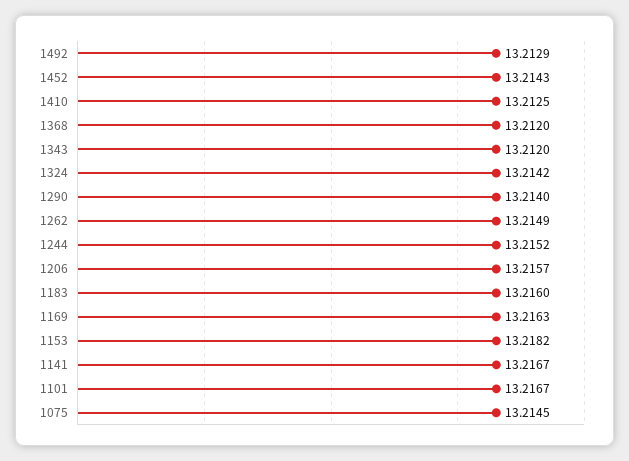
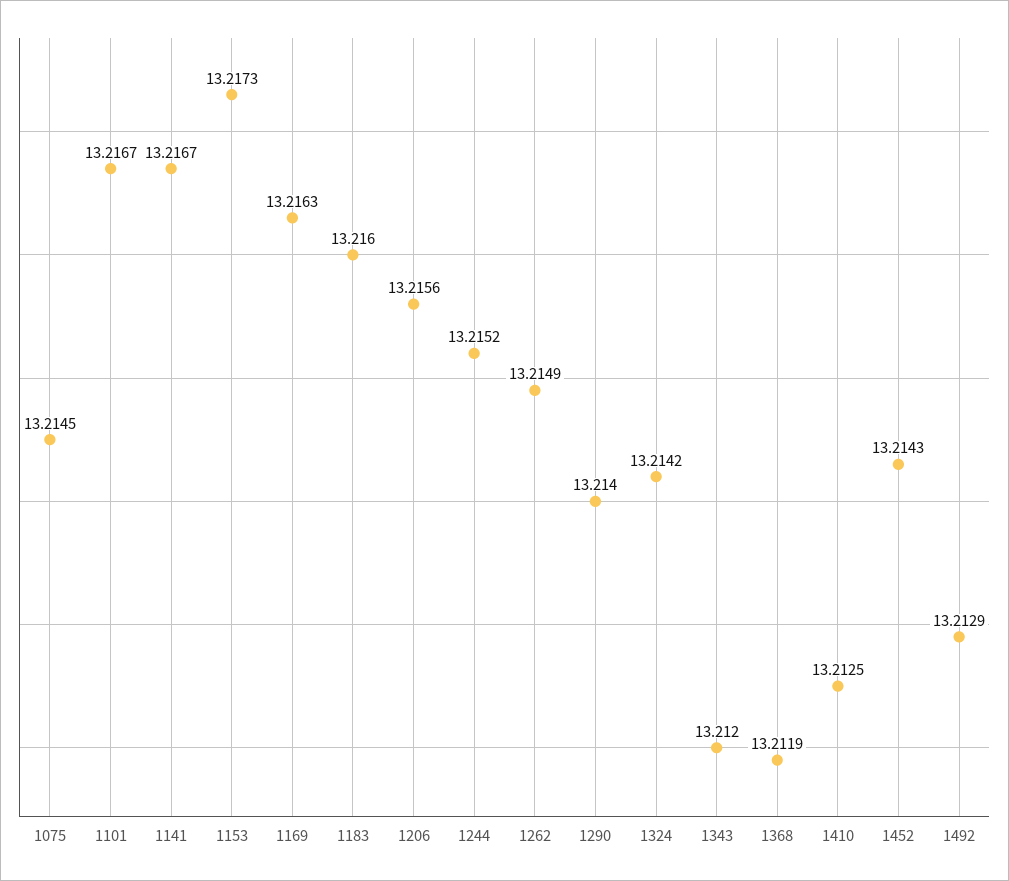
1368: 13.212 -> 13.2119
1206: 13.2157 -> 13.2156
1153: 13.2182 -> 13.2173

